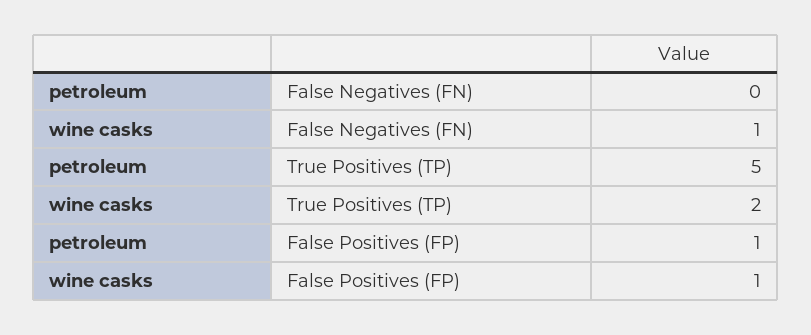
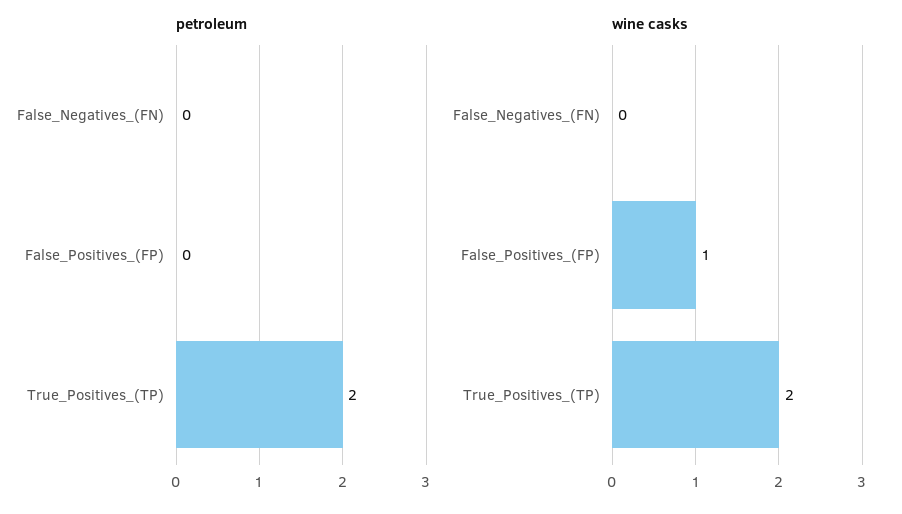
wine casks, False Negatives (FN): 1 -> 0
petroleum, True Positives (TP): 5 -> 2
petroleum, False Positives (FP): 1 -> 0

